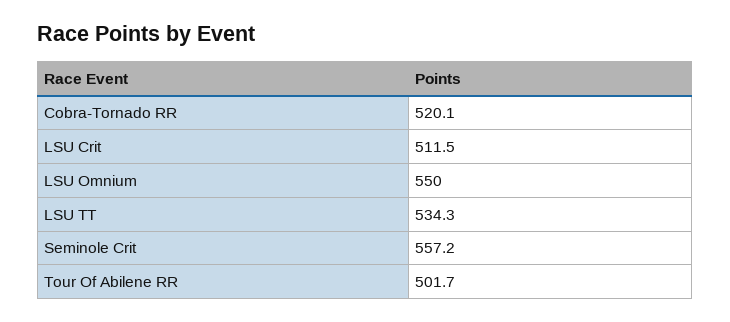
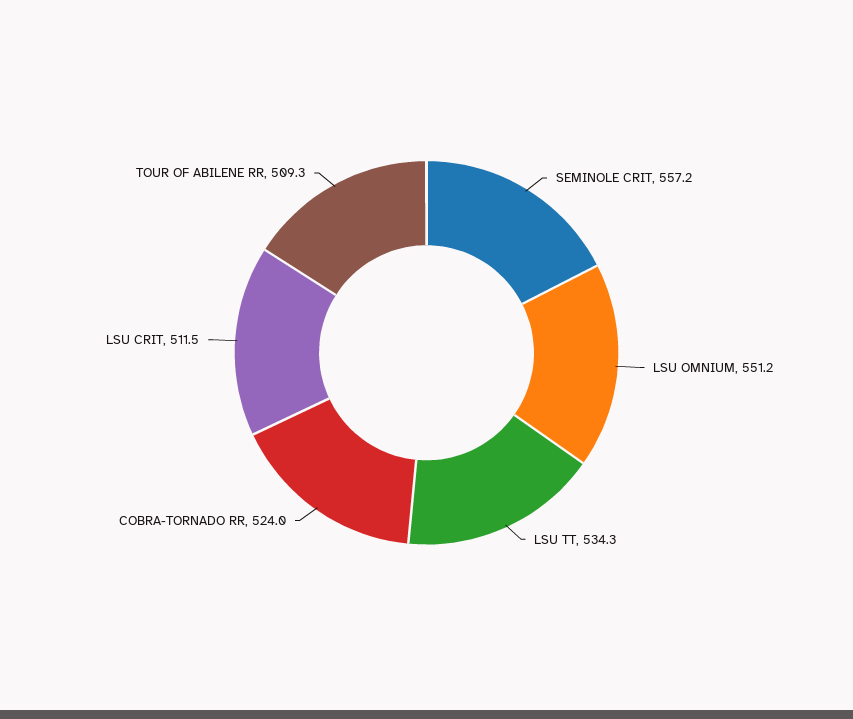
Cobra-Tornado RR: 520.1 -> 524
LSU Omnium: 550 -> 551.2
Tour Of Abilene RR: 501.7 -> 509.3

